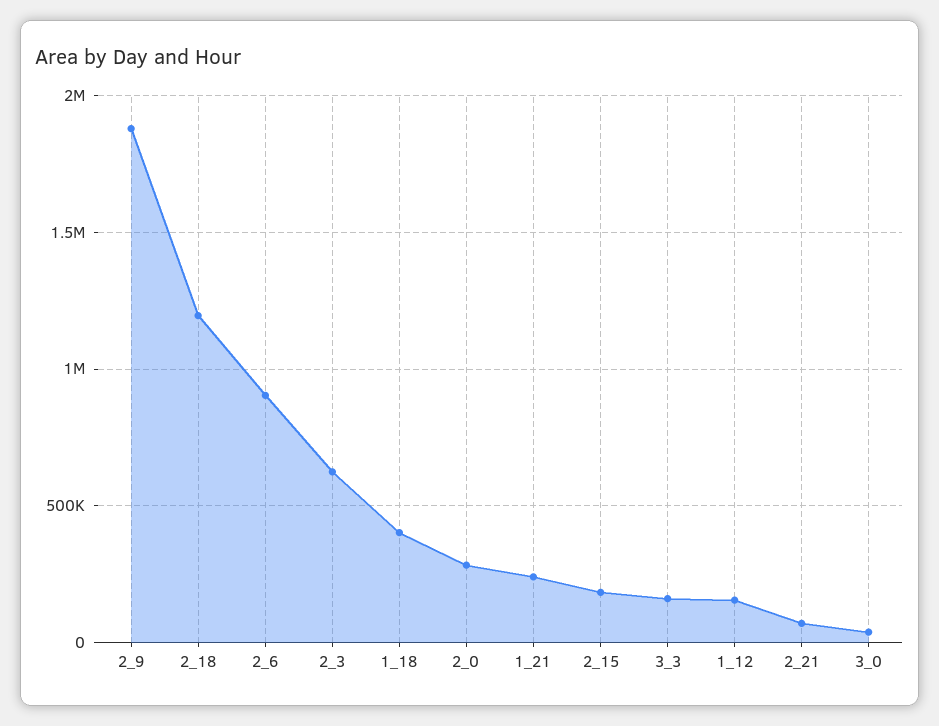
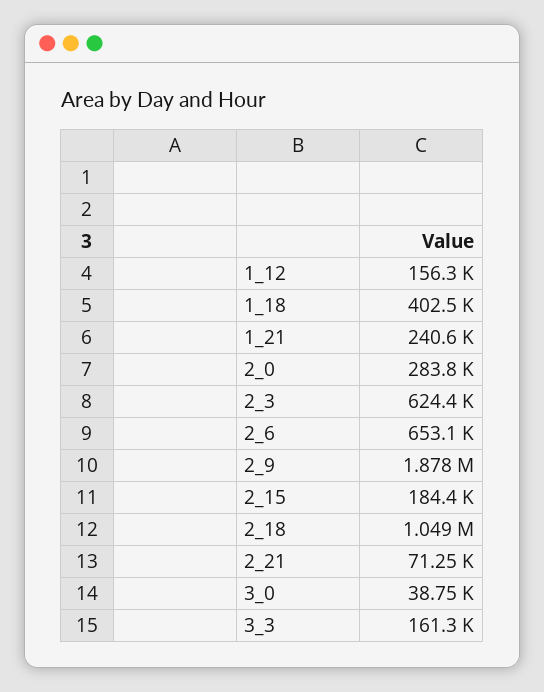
2_18: 1200000 -> 1049000
2_6: 900000 -> 653100

